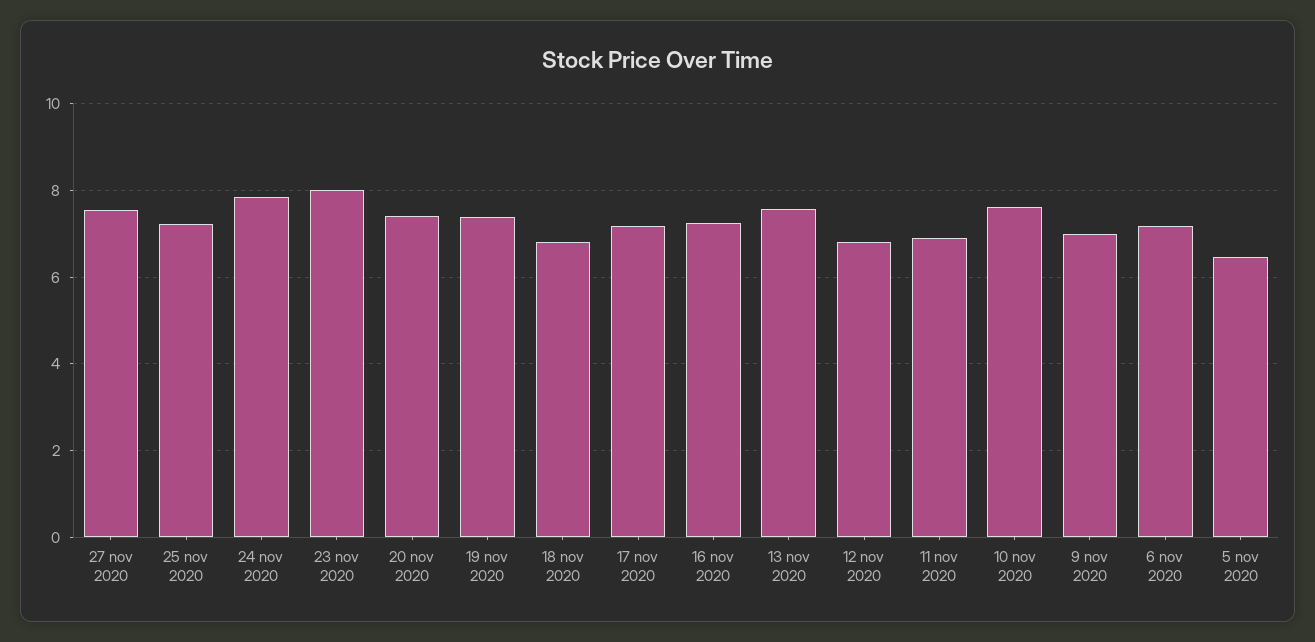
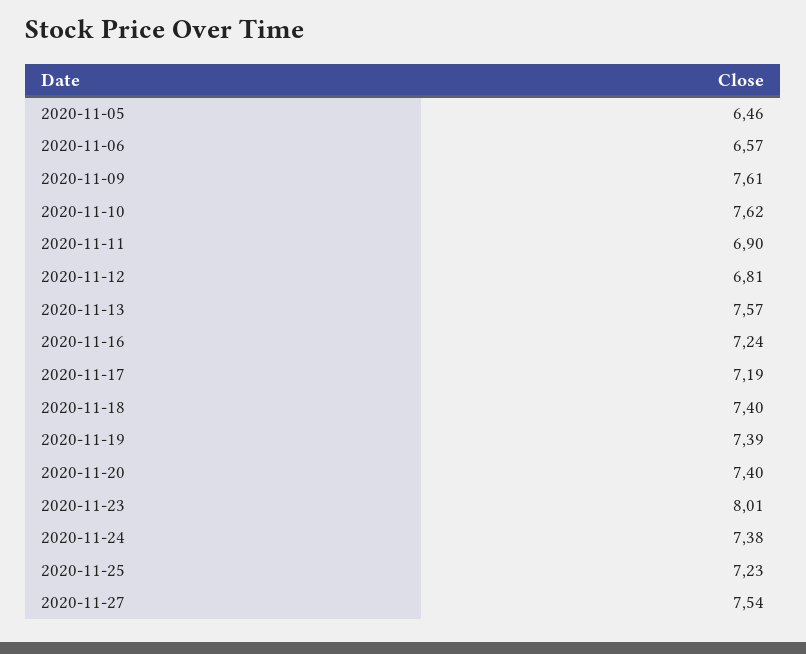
24 nov 2020: 7.8 -> 7.38
18 nov 2020: 6.8 -> 7.4
9 nov 2020: 7 -> 7.61
6 nov 2020: 7.2 -> 6.57

